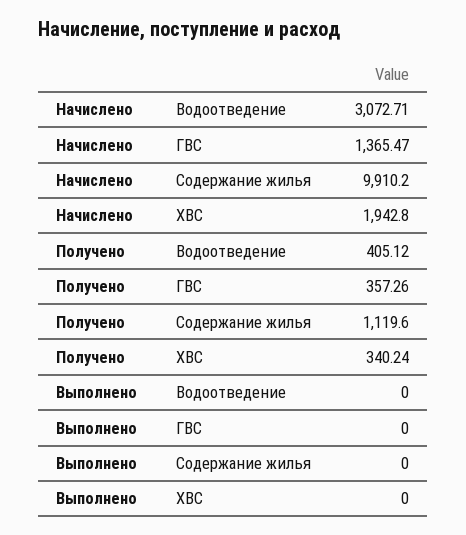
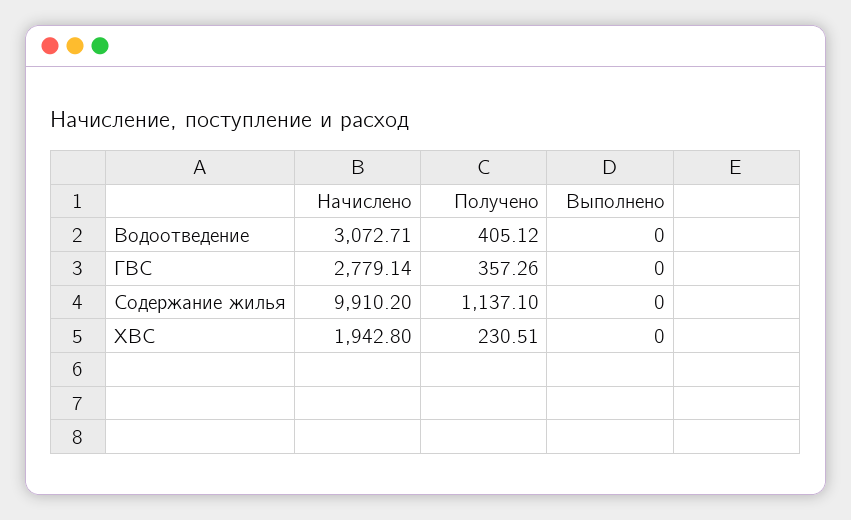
Начислено, ГВС: 1365.47 -> 2779.14
Получено, Содержание жилья: 1119.6 -> 1137.1
Получено, ХВС: 340.24 -> 230.51

